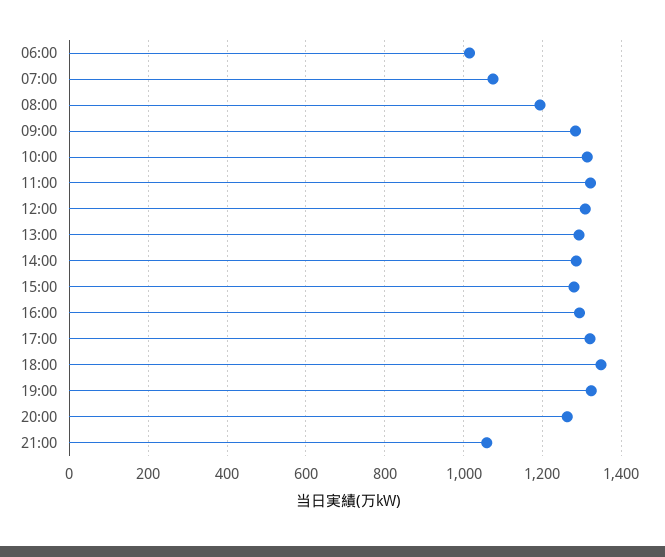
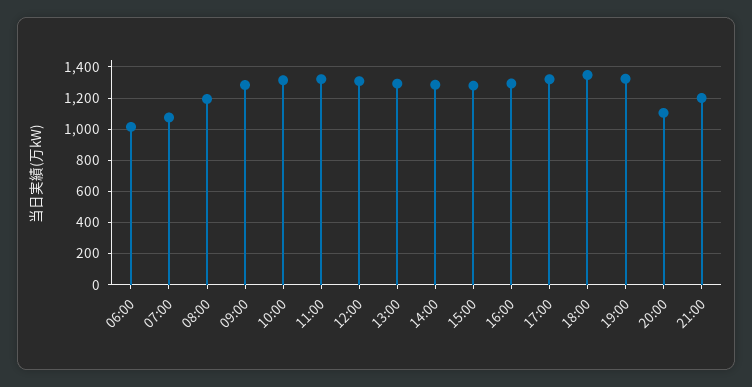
20:00: 1260 -> 1100
21:00: 1060 -> 1200

